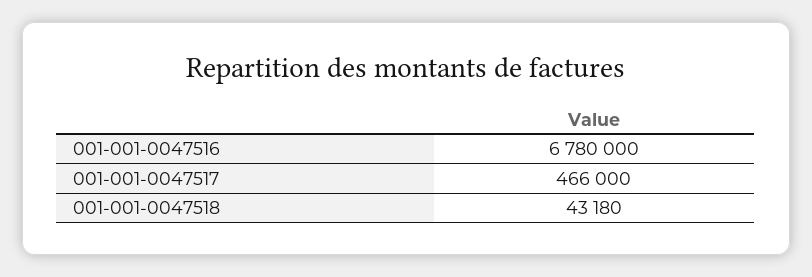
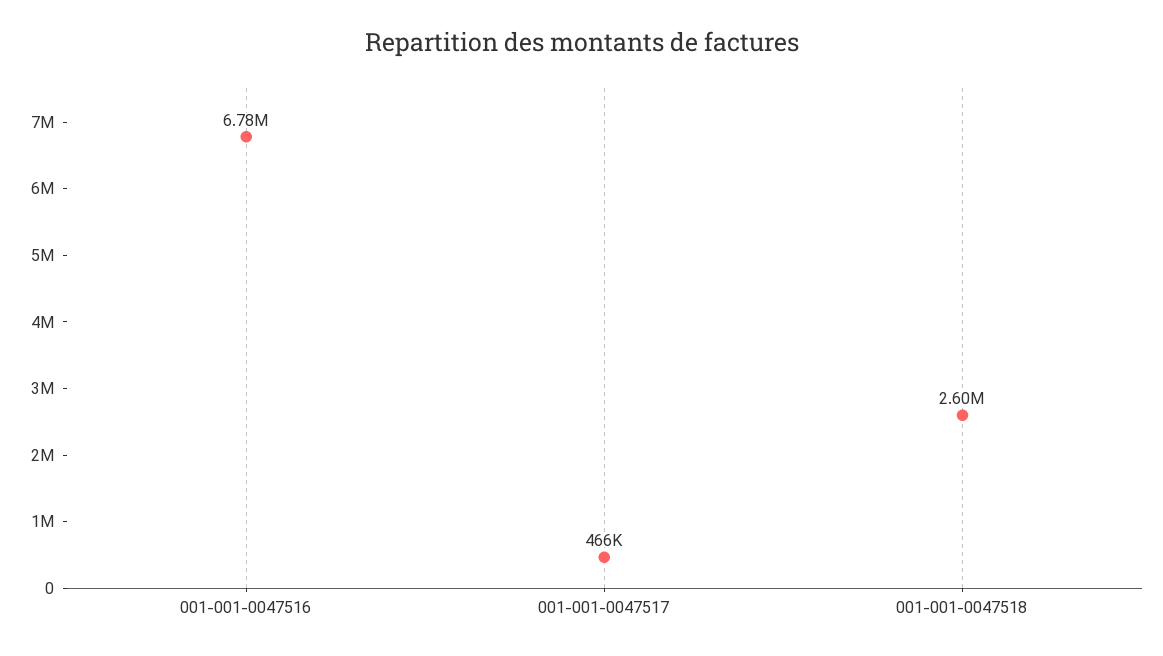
001-001-0047518: 43180 -> 2600000

